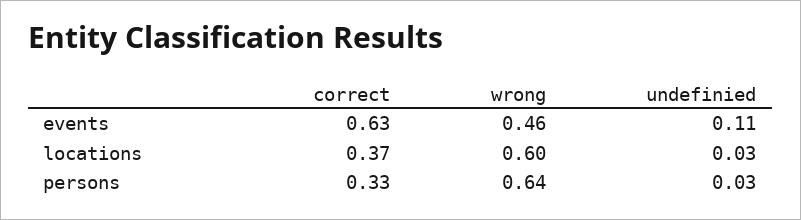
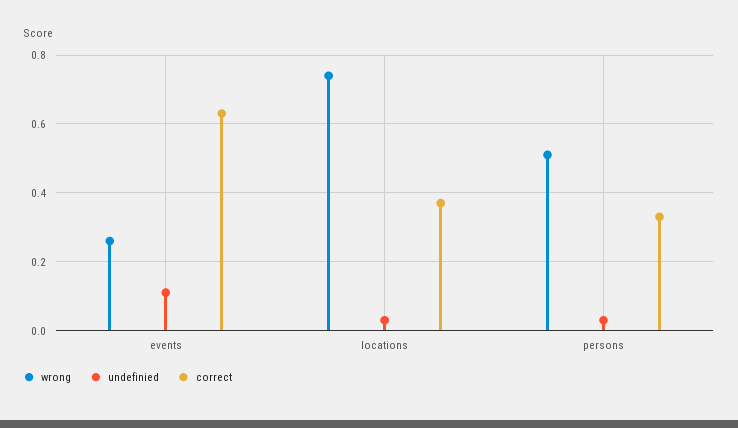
wrong, events: 0.46 -> 0.25
wrong, locations: 0.6 -> 0.75
wrong, persons: 0.64 -> 0.5

